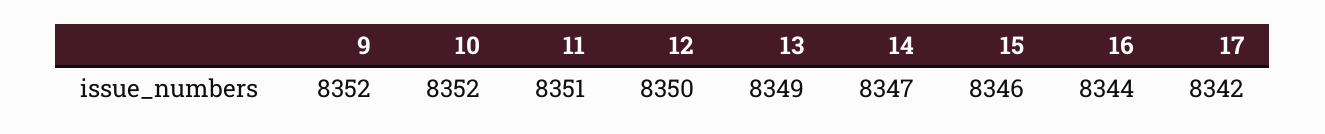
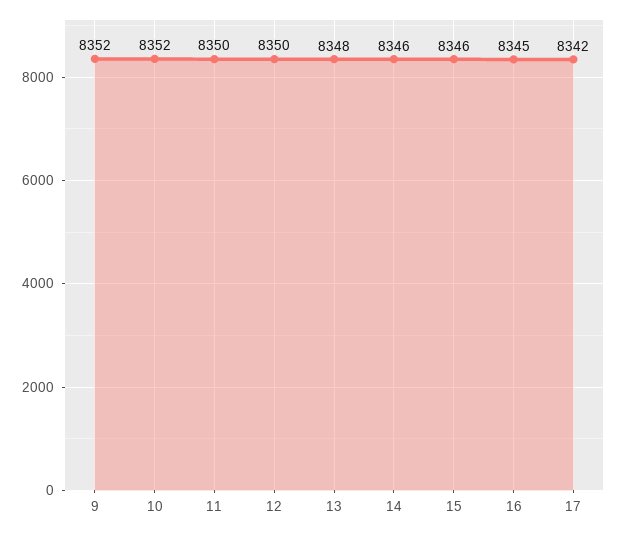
11: 8351 -> 8350
13: 8349 -> 8348
14: 8347 -> 8346
16: 8344 -> 8345

